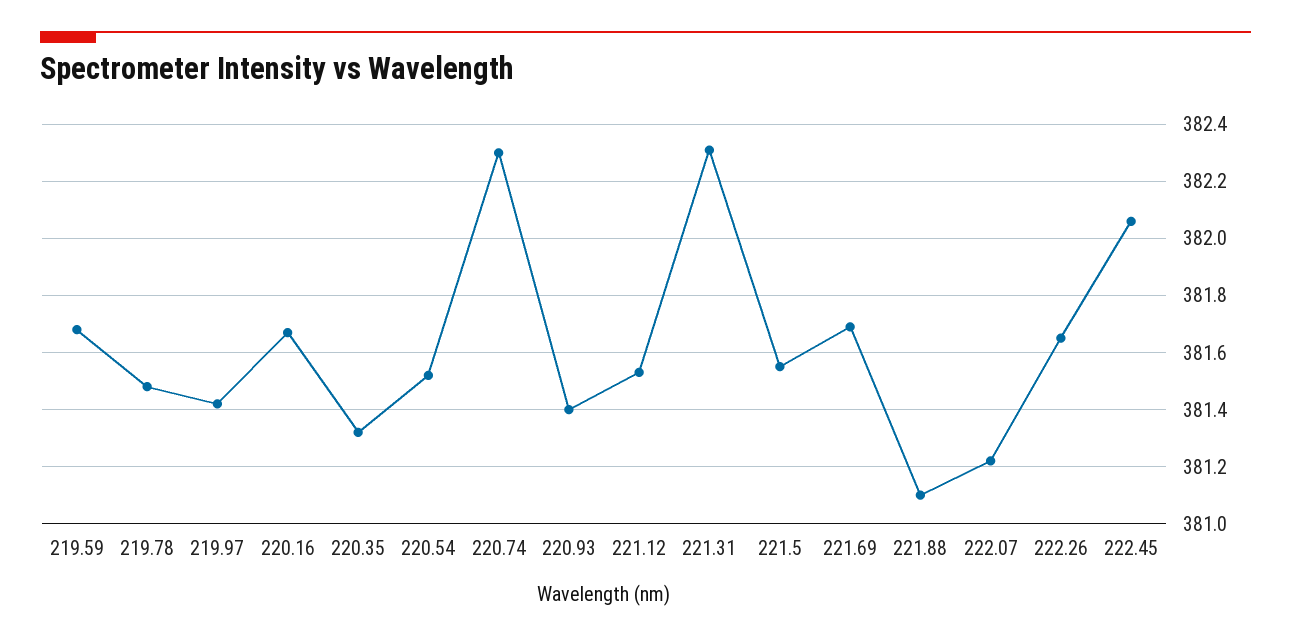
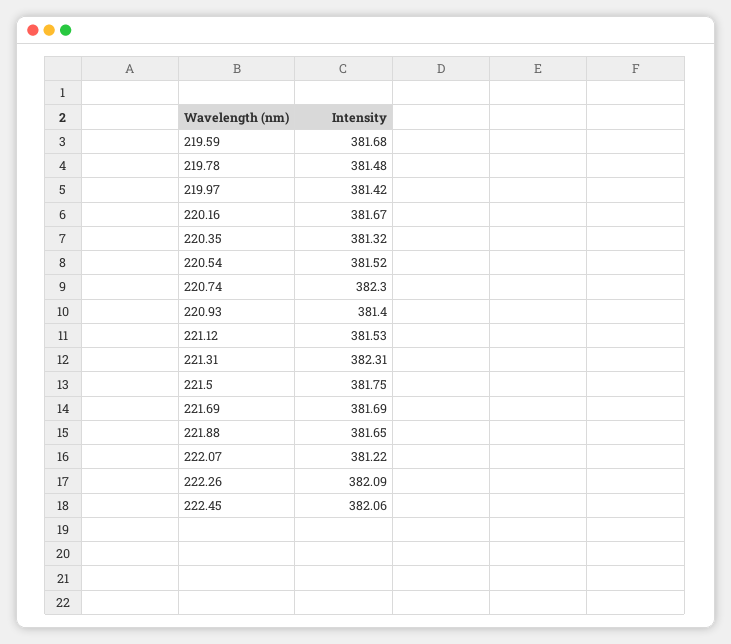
221.5: 381.55 -> 381.75
221.88: 381.1 -> 381.65
222.26: 381.65 -> 382.09

